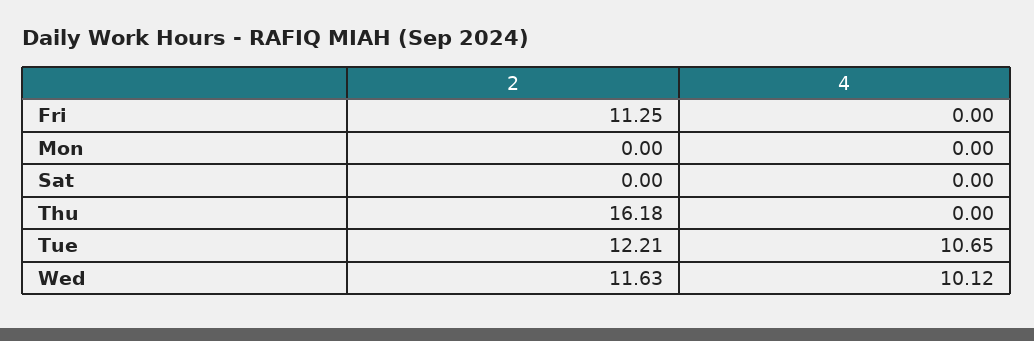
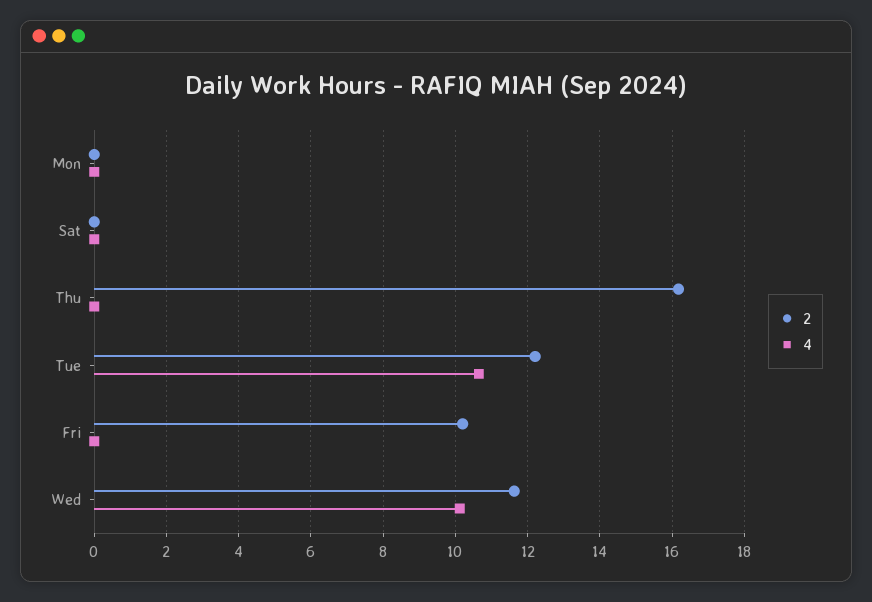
2, Fri: 11.25 -> 10.2

